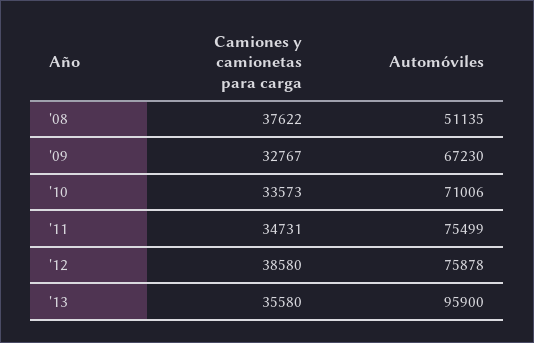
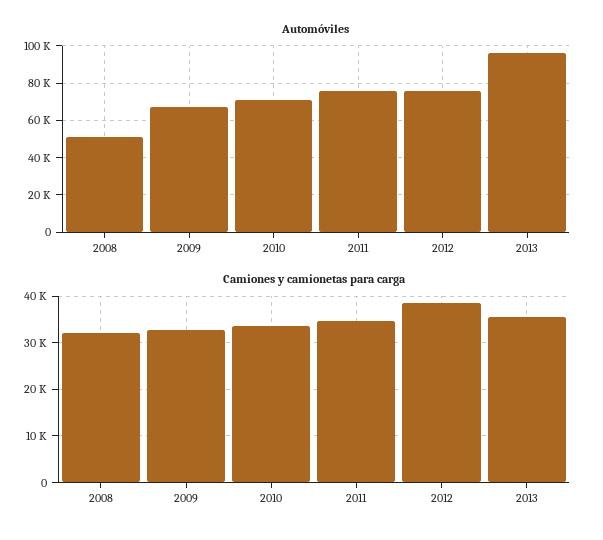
Camiones y camionetas para carga, '08: 37622 -> 32000

